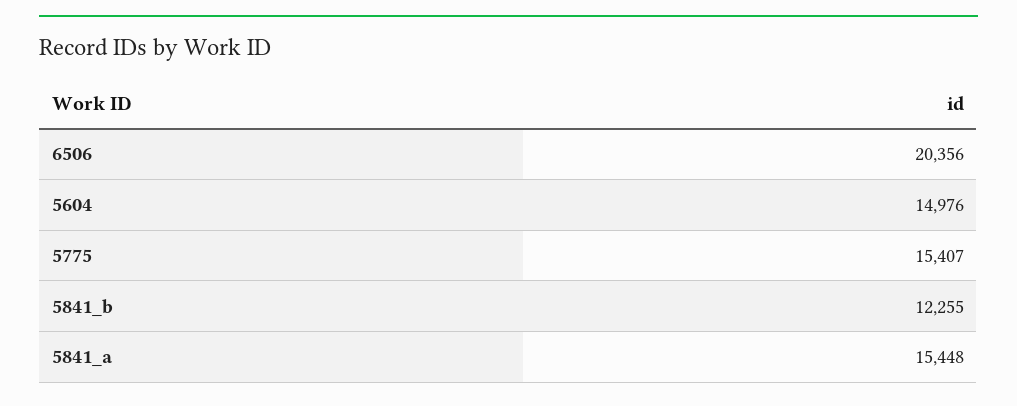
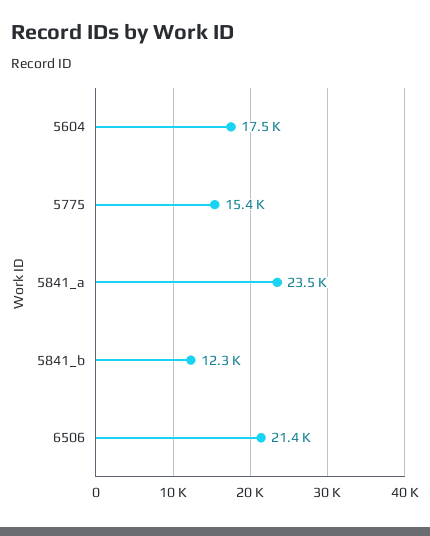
6506: 20356 -> 21400
5604: 14976 -> 17500
5841_a: 15448 -> 23500

